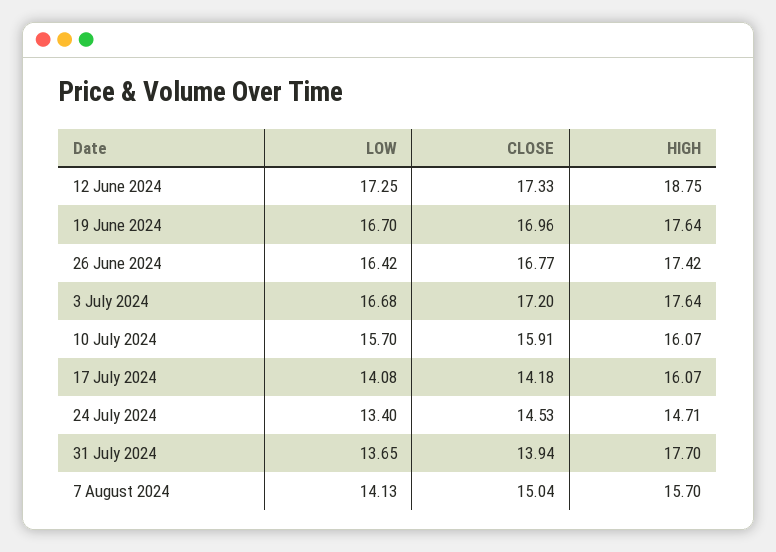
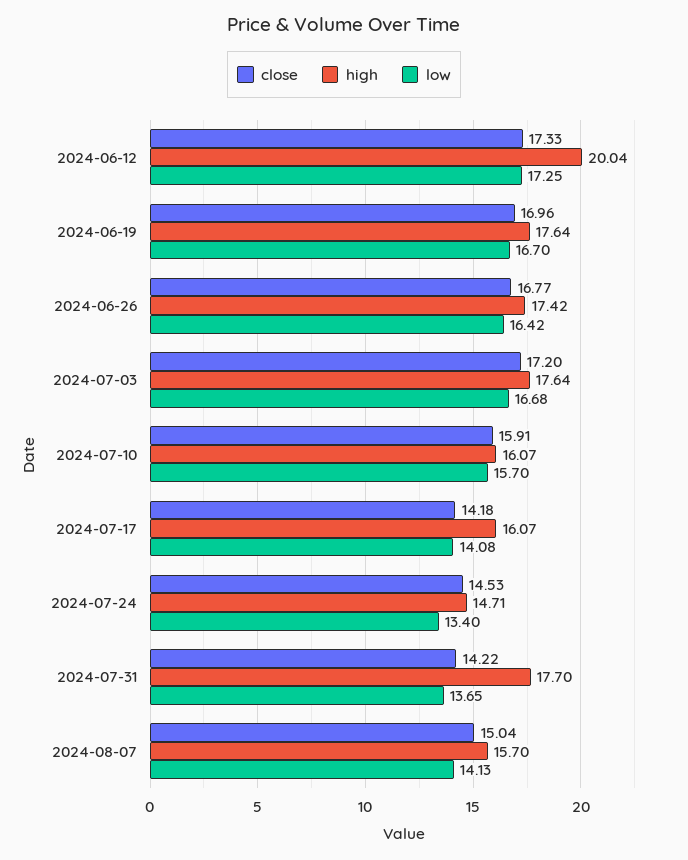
HIGH, 12 June 2024: 18.75 -> 20.04
CLOSE, 31 July 2024: 13.94 -> 14.22

